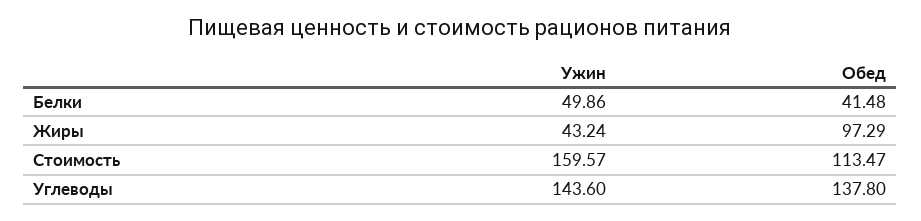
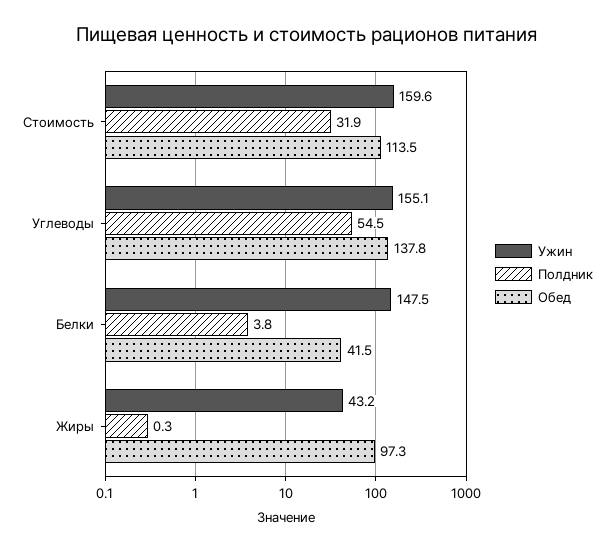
Ужин, Белки: 49.86 -> 147.5
Ужин, Углеводы: 143.6 -> 155.1
Полдник, Стоимость: none -> 31.9
Полдник, Углеводы: none -> 54.5
Полдник, Белки: none -> 3.8
Полдник, Жиры: none -> 0.3

